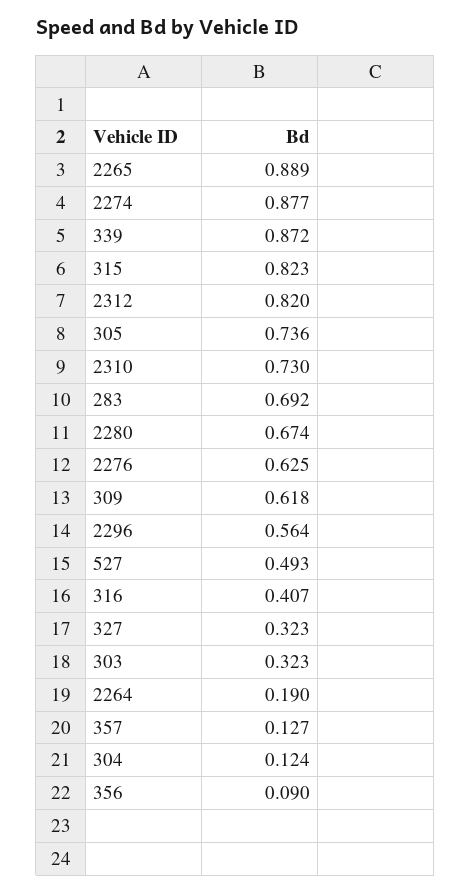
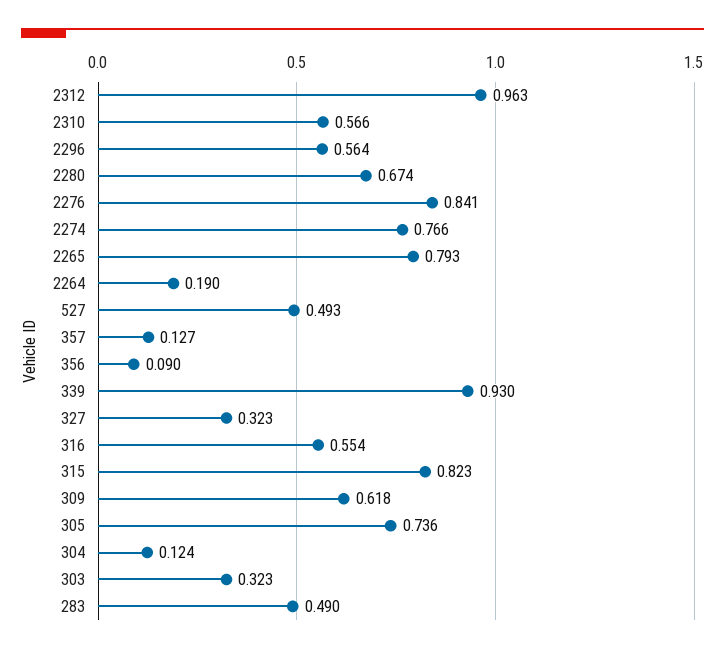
2265: 0.889 -> 0.793
2274: 0.877 -> 0.766
339: 0.872 -> 0.93
2312: 0.82 -> 0.963
2310: 0.73 -> 0.566
283: 0.692 -> 0.49
2276: 0.625 -> 0.841
316: 0.407 -> 0.554

